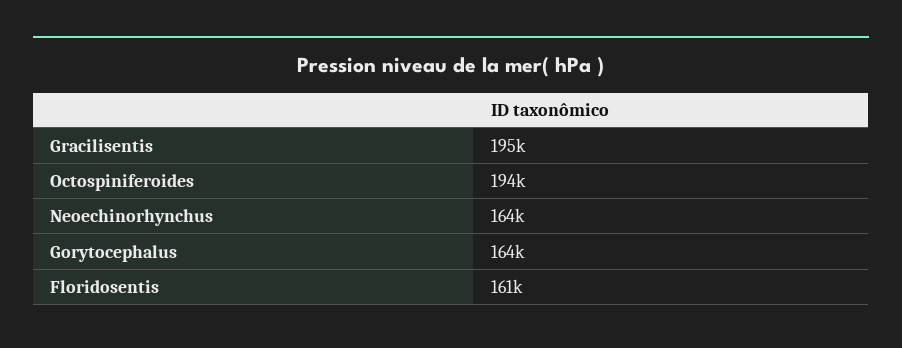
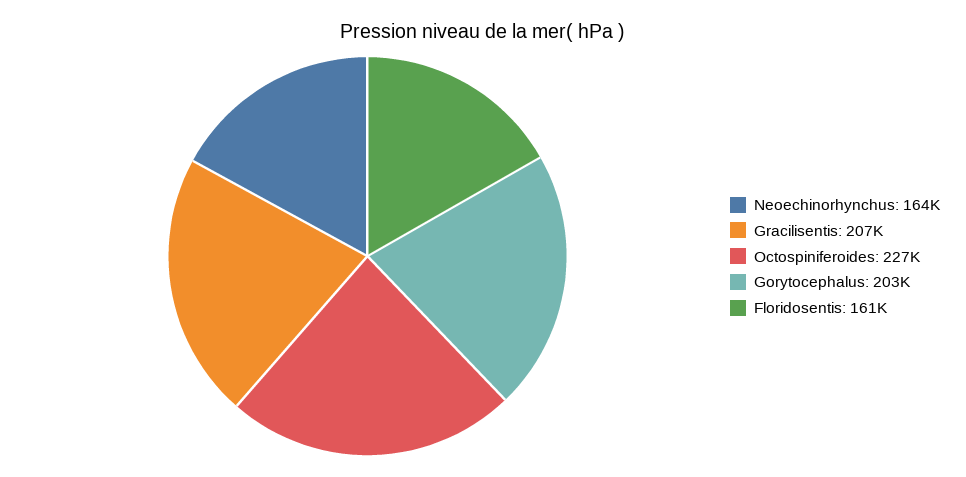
Gracilisentis: 195000 -> 207000
Octospiniferoides: 194000 -> 227000
Gorytocephalus: 164000 -> 203000

